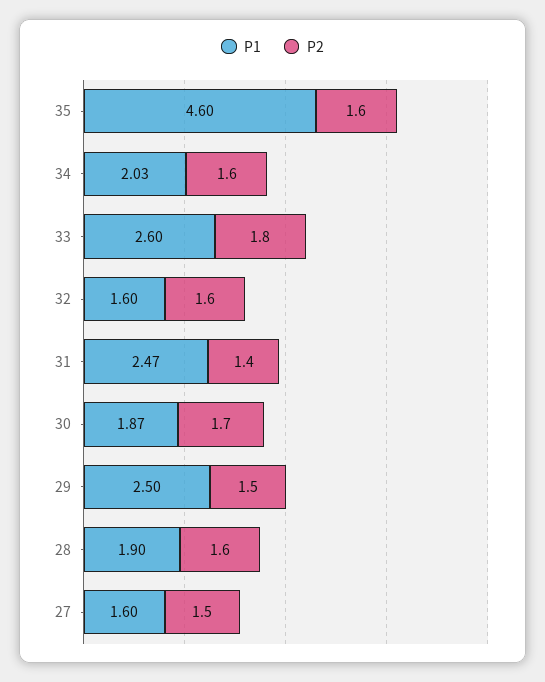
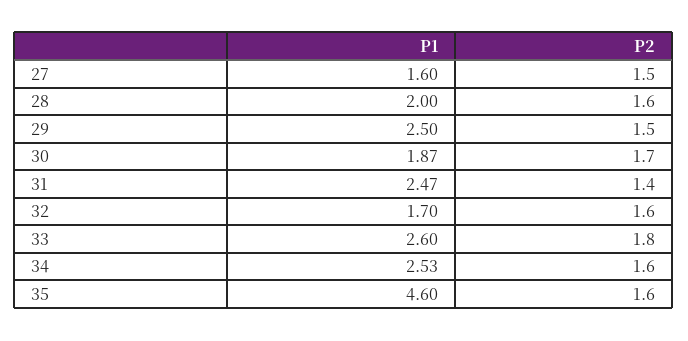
P1, 34: 2.03 -> 2.53
P1, 32: 1.6 -> 1.7
P1, 28: 1.9 -> 2

